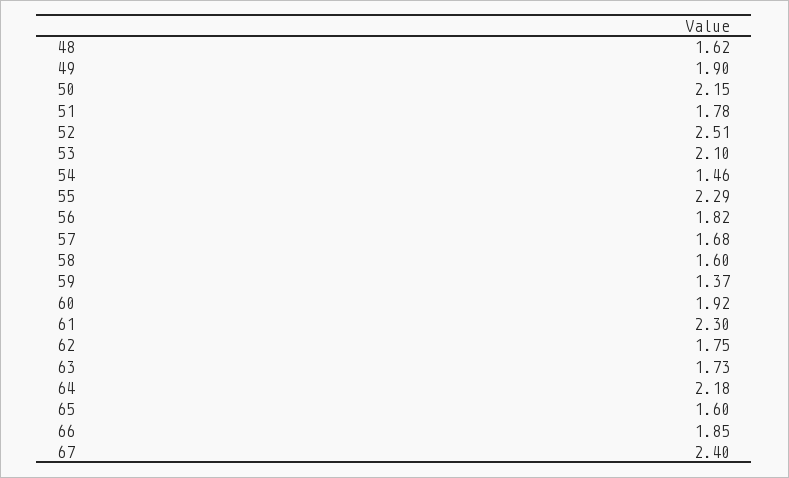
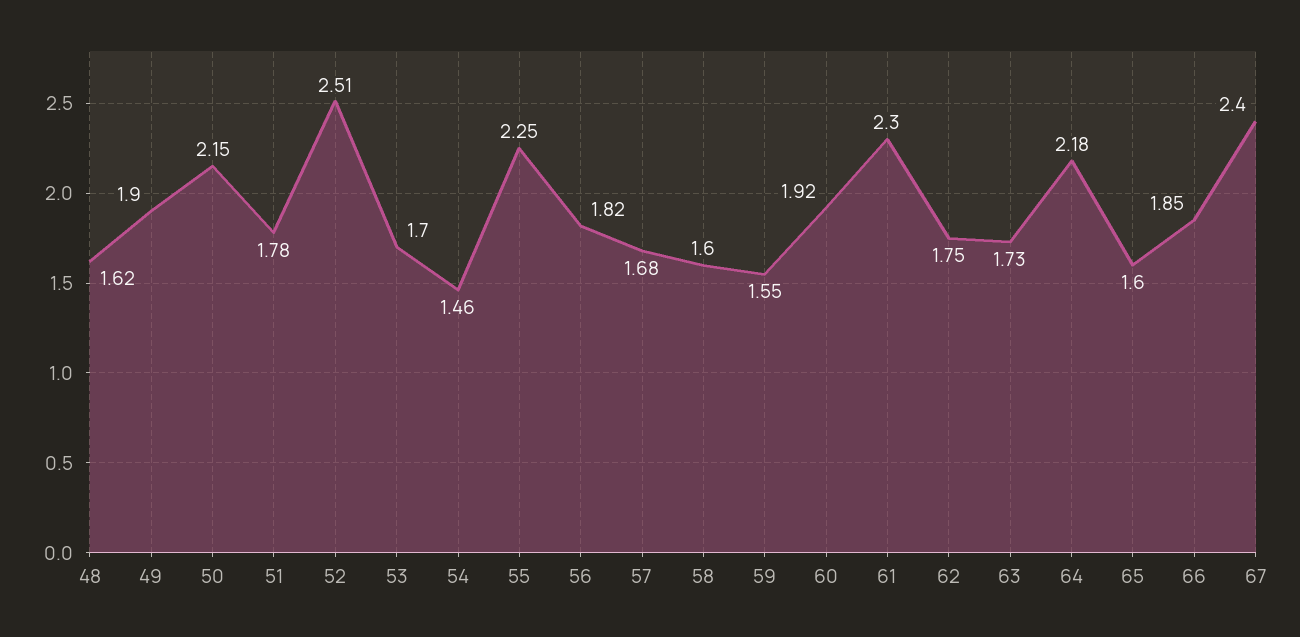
53: 2.1 -> 1.7
55: 2.29 -> 2.25
59: 1.37 -> 1.55

